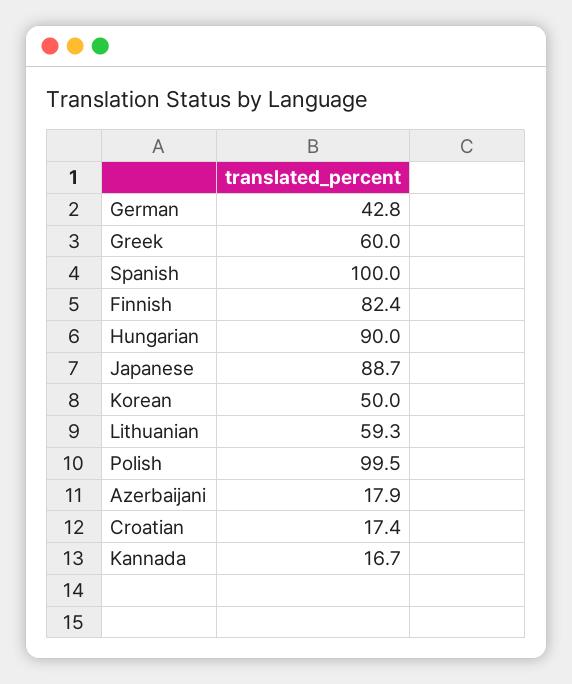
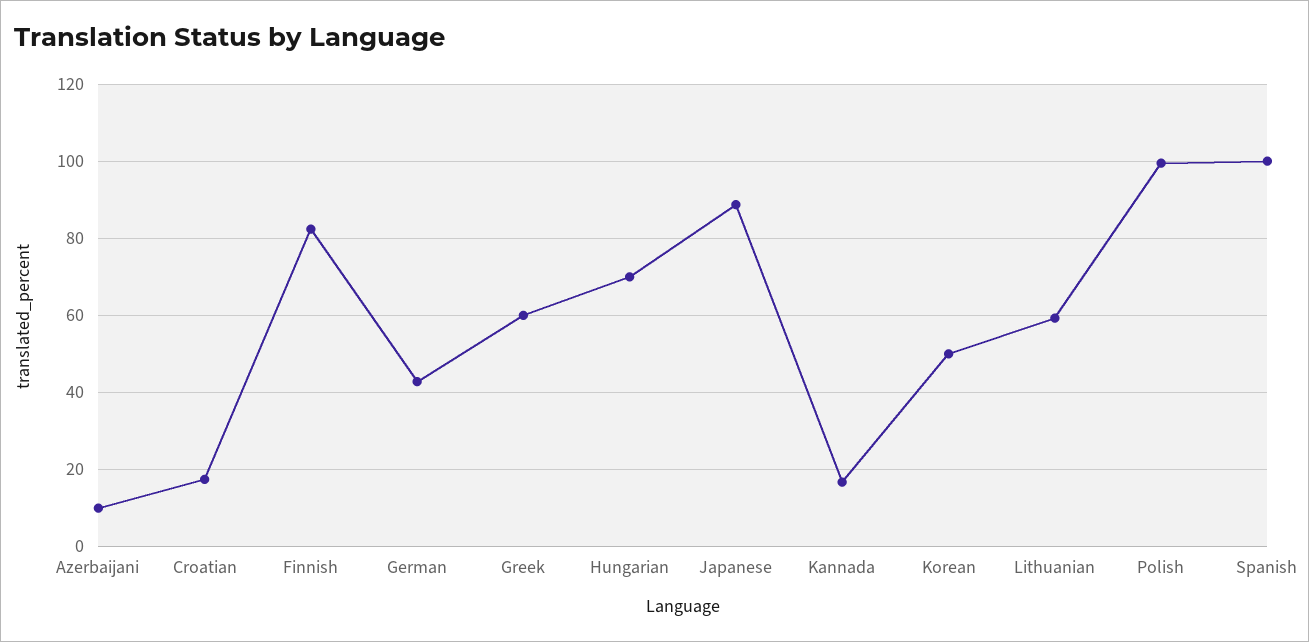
Hungarian: 90 -> 70
Azerbaijani: 17.9 -> 10

